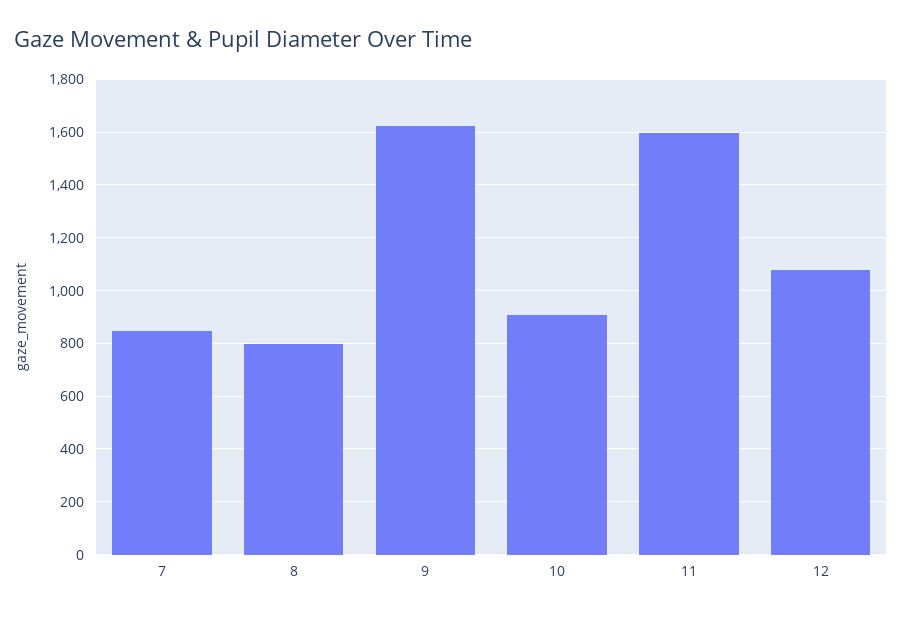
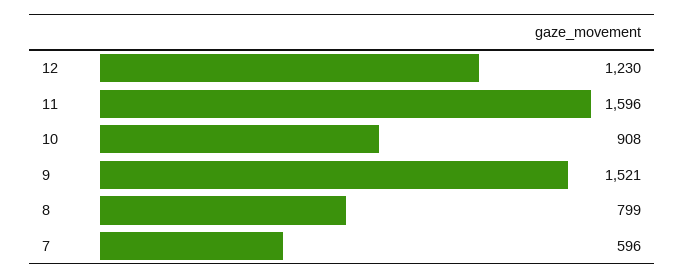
7: 850 -> 596
9: 1625 -> 1521
12: 1075 -> 1230

